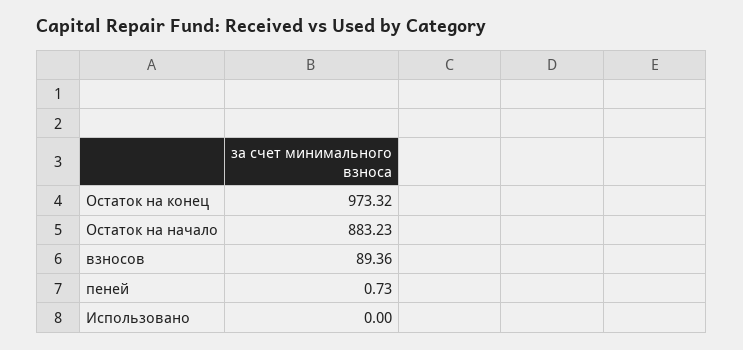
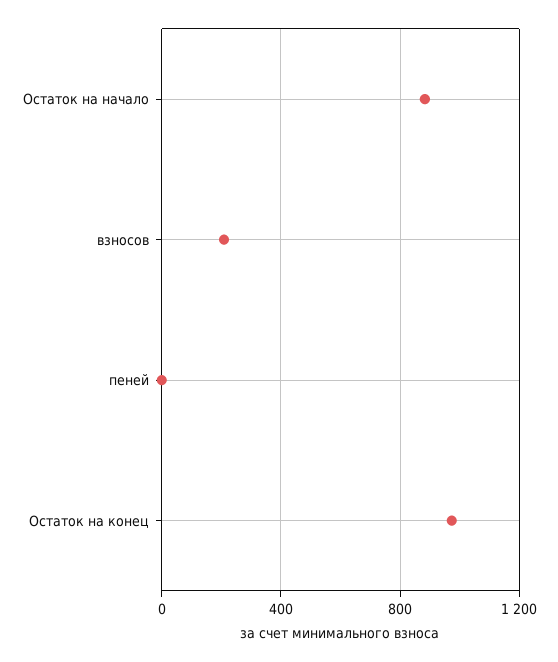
взносов: 89.36 -> 200
Использовано: 0 -> none

